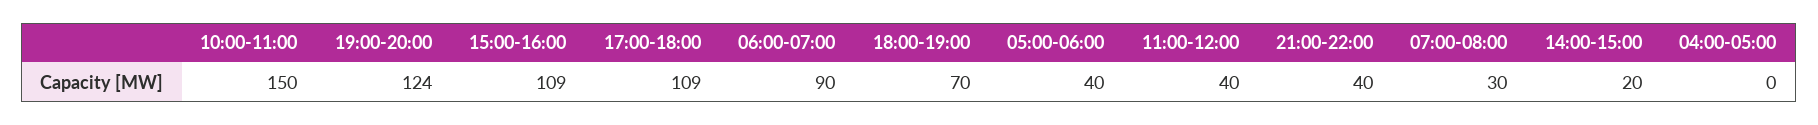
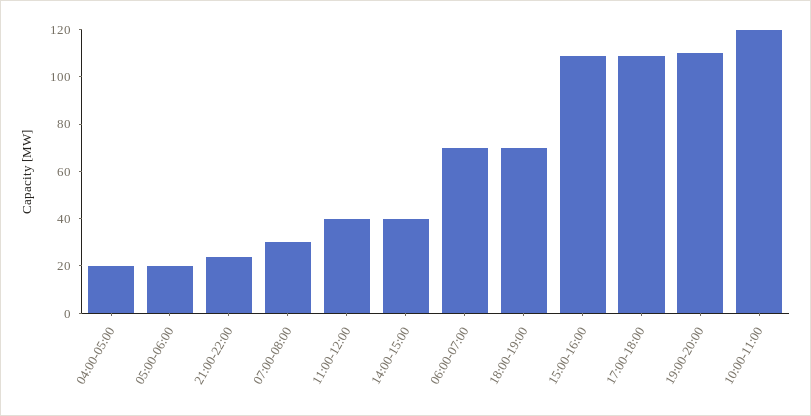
10:00-11:00: 150 -> 120
19:00-20:00: 124 -> 110
06:00-07:00: 90 -> 70
05:00-06:00: 40 -> 20
21:00-22:00: 40 -> 25
14:00-15:00: 20 -> 40
04:00-05:00: 0 -> 20

